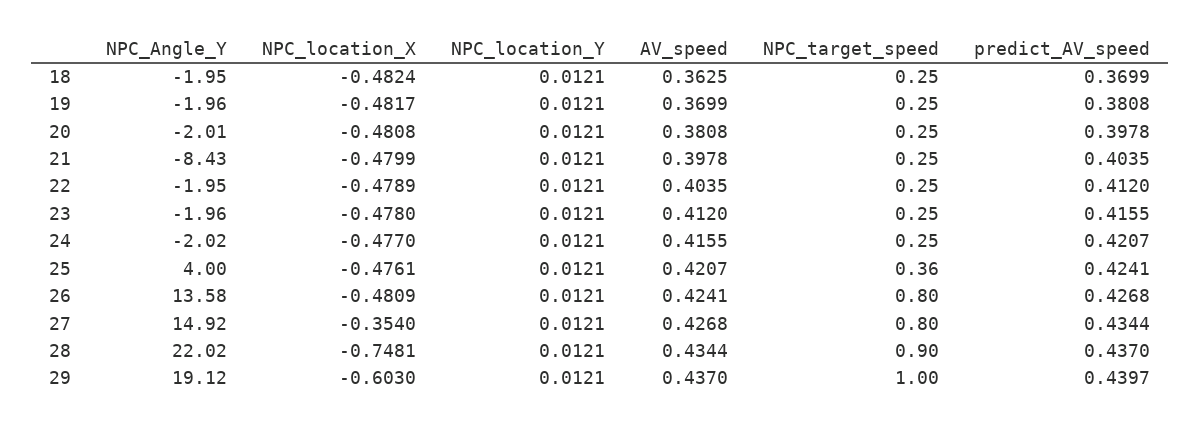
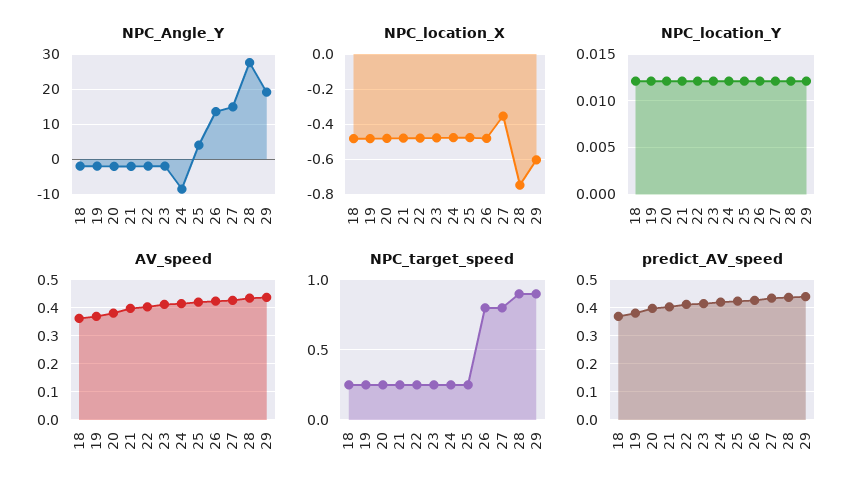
NPC_Angle_Y, 21: -8.43 -> -2
NPC_Angle_Y, 24: -2.02 -> -8
NPC_target_speed, 25: 0.36 -> 0.25
NPC_Angle_Y, 28: 22.02 -> 28
NPC_target_speed, 29: 1 -> 0.9

